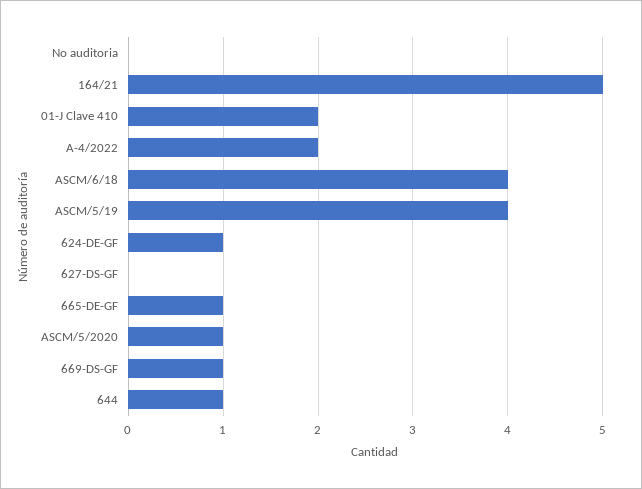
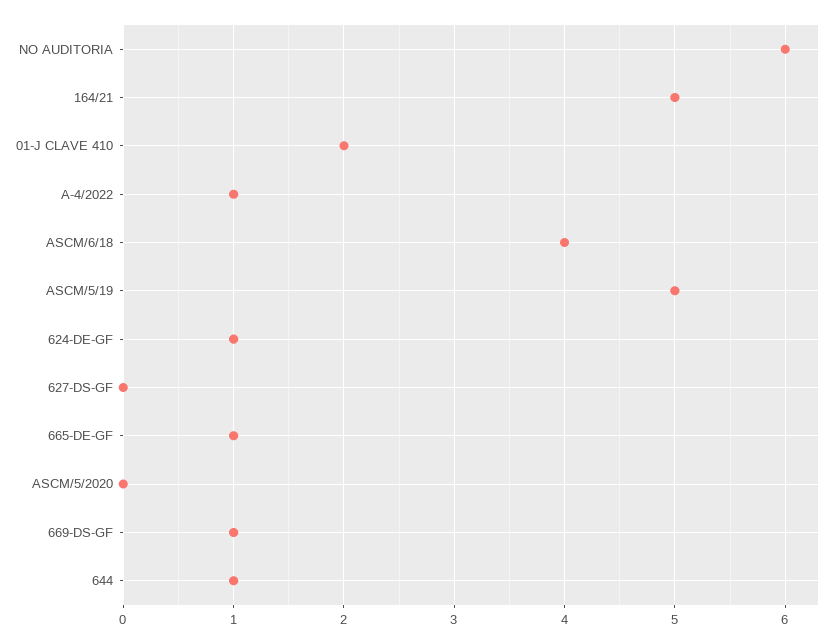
No auditoria: 0 -> 6
A-4/2022: 2 -> 1
ASCM/5/19: 4 -> 5
ASCM/5/2020: 1 -> 0

